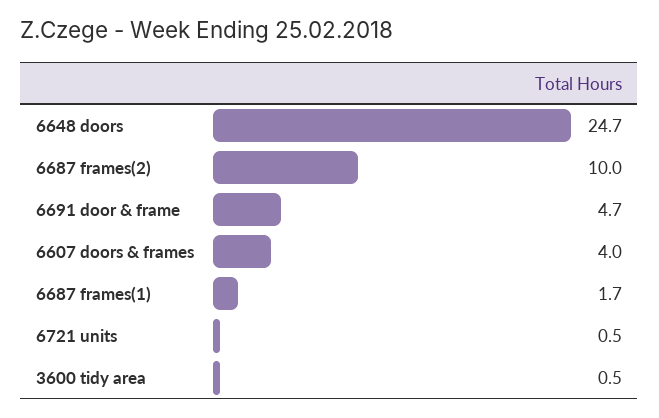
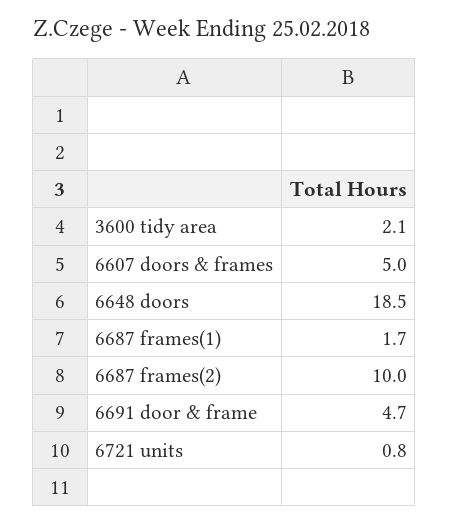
6648 doors: 24.7 -> 18.5
6607 doors & frames: 4 -> 5
6721 units: 0.5 -> 0.8
3600 tidy area: 0.5 -> 2.1

